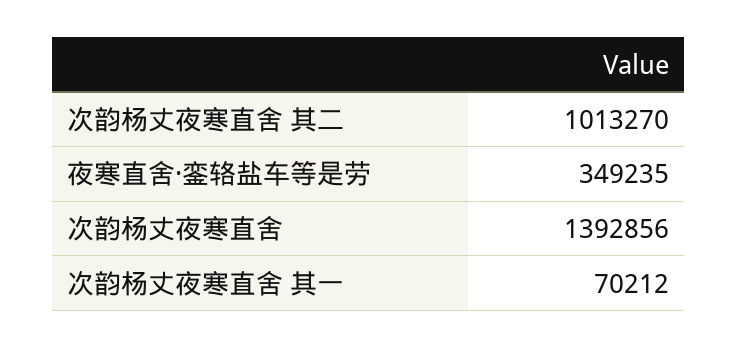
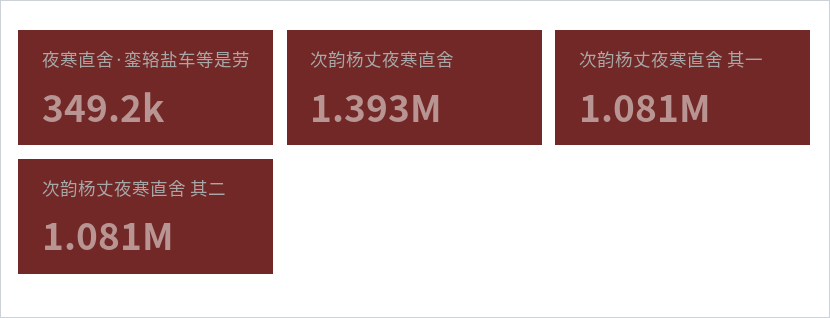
次韵杨丈夜寒直舍 其二: 1013270 -> 1081000
次韵杨丈夜寒直舍 其一: 70212 -> 1081000

